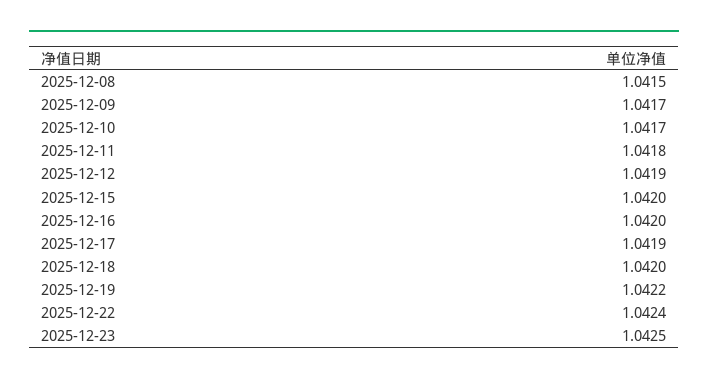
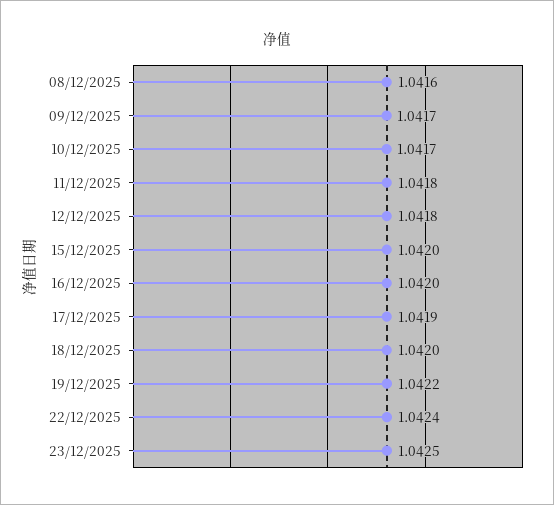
2025-12-08: 1.0415 -> 1.0416
2025-12-12: 1.0419 -> 1.0418

